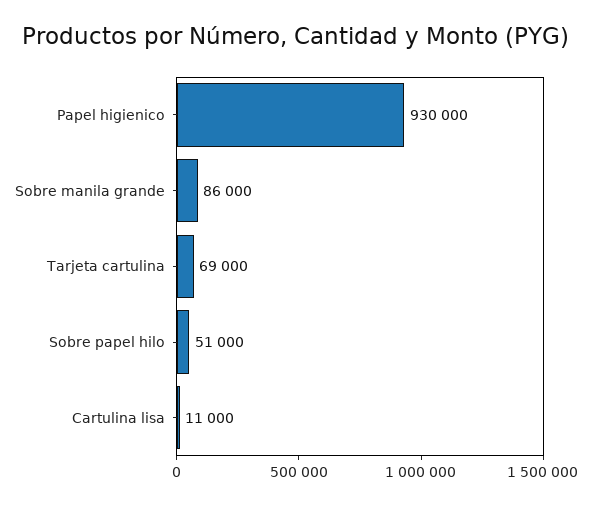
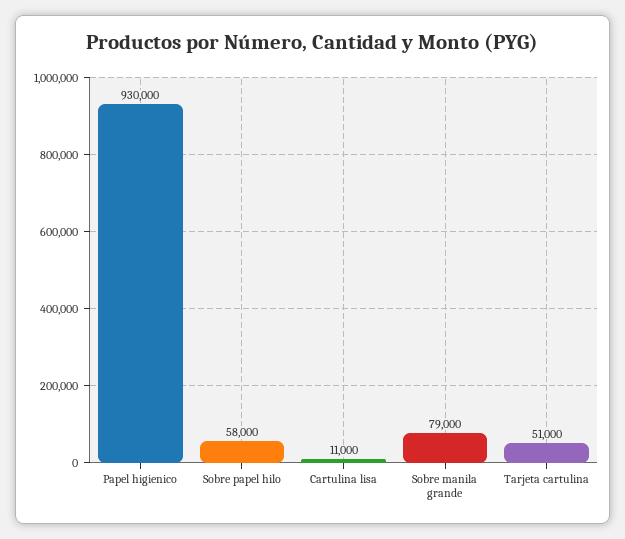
Sobre manila grande: 86000 -> 79000
Tarjeta cartulina: 69000 -> 51000
Sobre papel hilo: 51000 -> 58000

